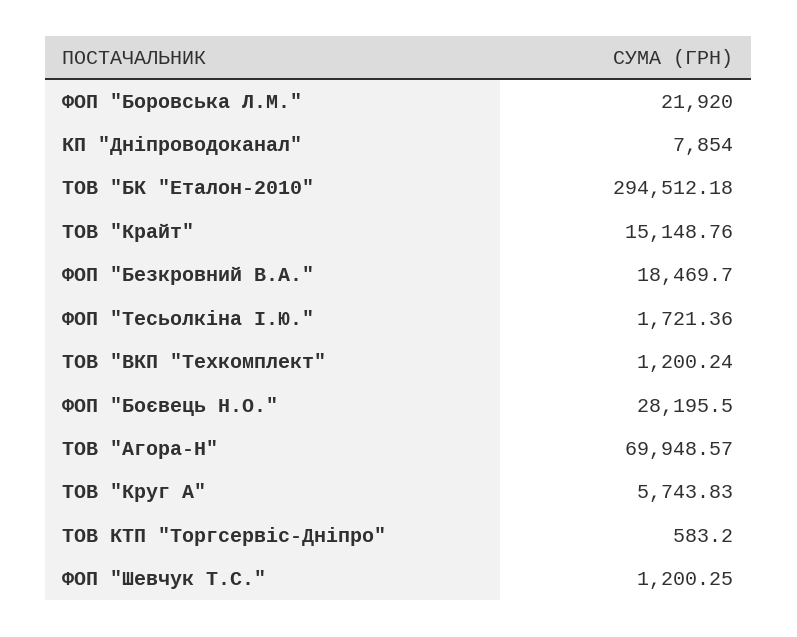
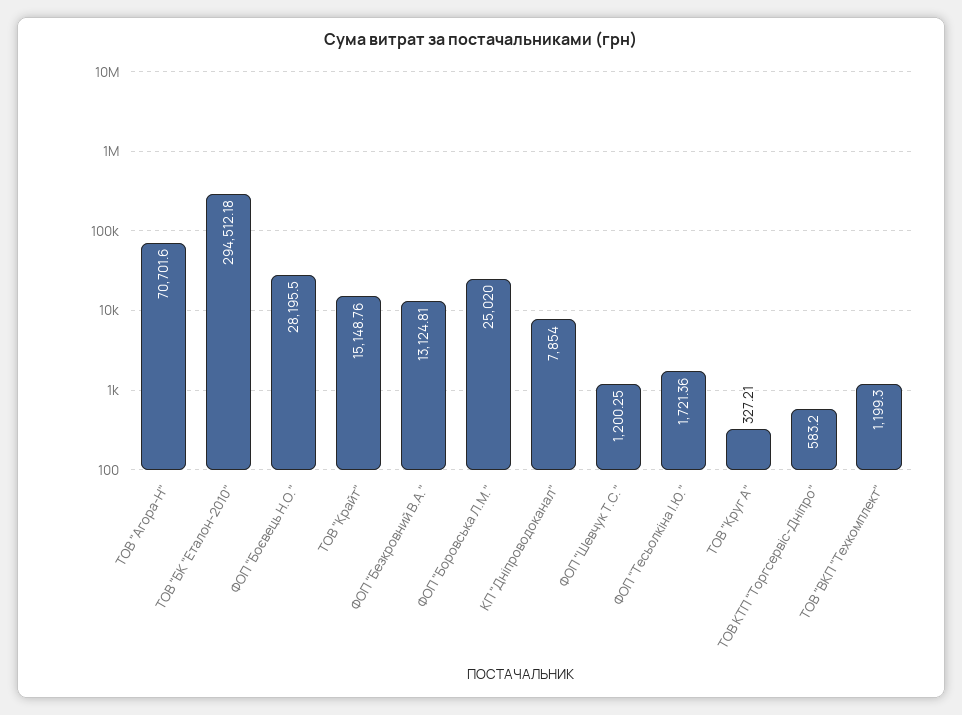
ФОП "Боровська Л.М.": 21920 -> 25020
ФОП "Безкровний В.А.": 18469.7 -> 13124.81
ТОВ "ВКП "Техкомплект": 1200.24 -> 1199.3
ТОВ "Агора-Н": 69948.57 -> 70701.6
ТОВ "Круг А": 5743.83 -> 327.21

